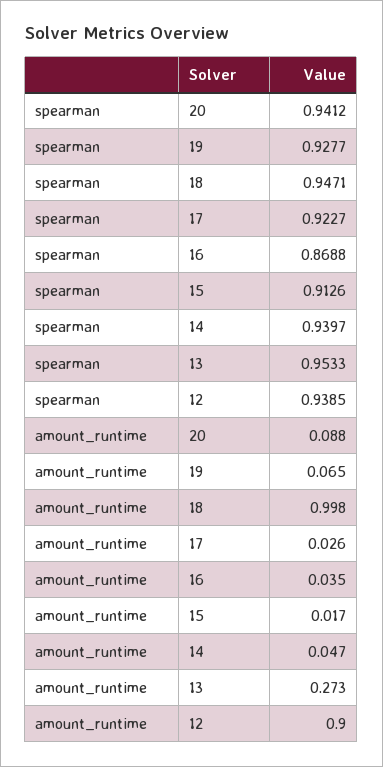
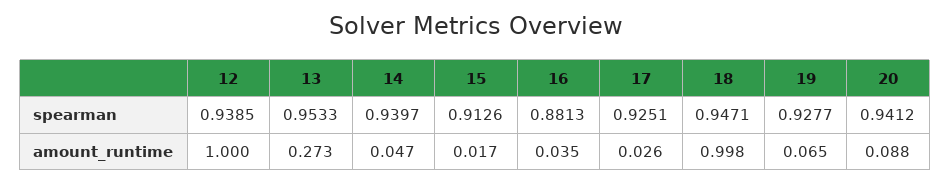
spearman, 17: 0.9227 -> 0.9251
spearman, 16: 0.8688 -> 0.8813
amount_runtime, 12: 0.9 -> 1

